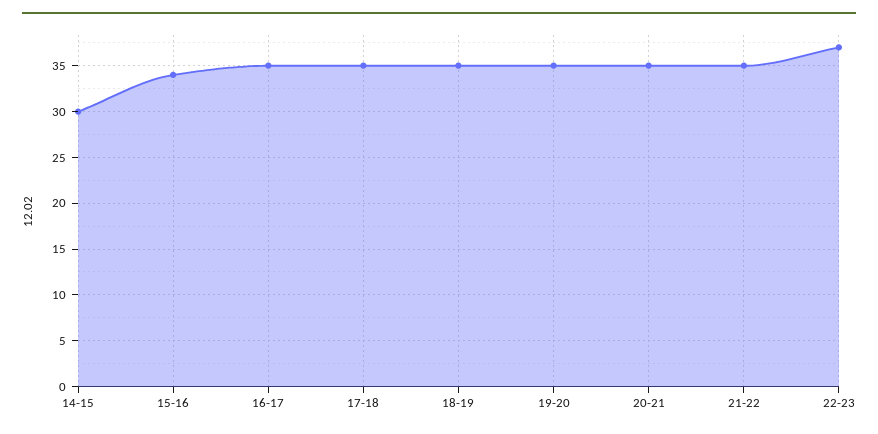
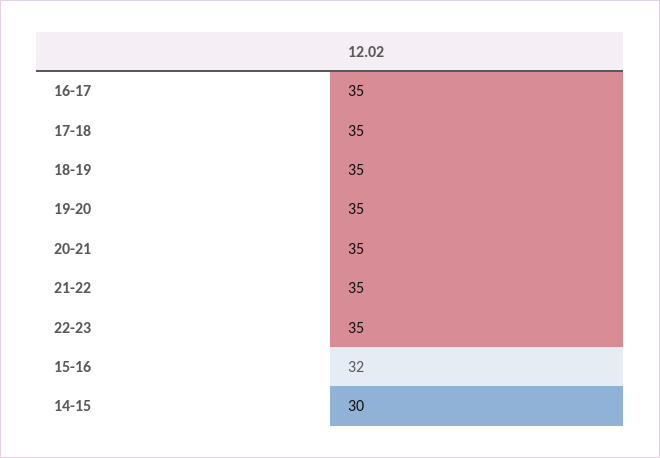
15-16: 34 -> 32
22-23: 37 -> 35

